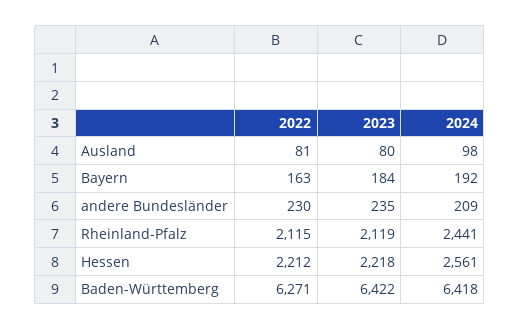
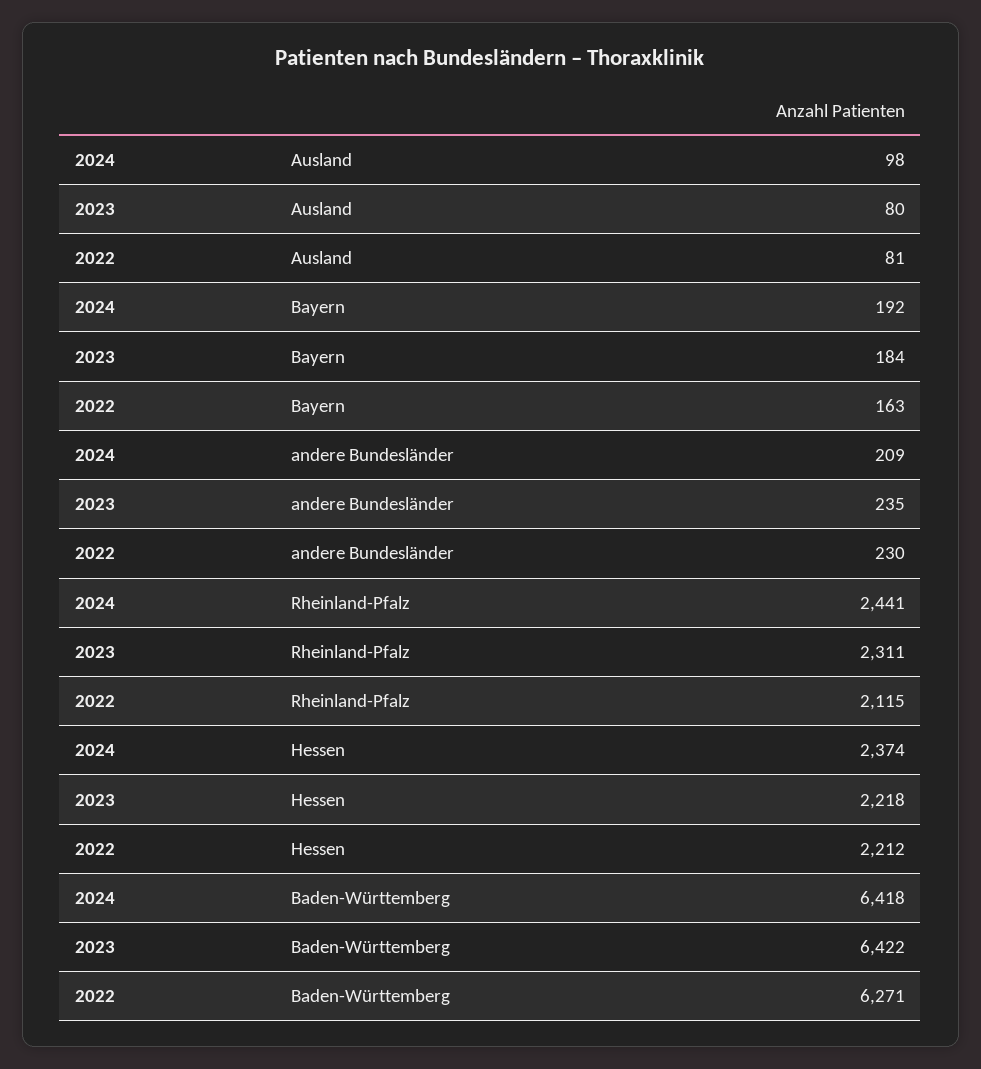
2023, Rheinland-Pfalz: 2119 -> 2311
2024, Hessen: 2561 -> 2374

